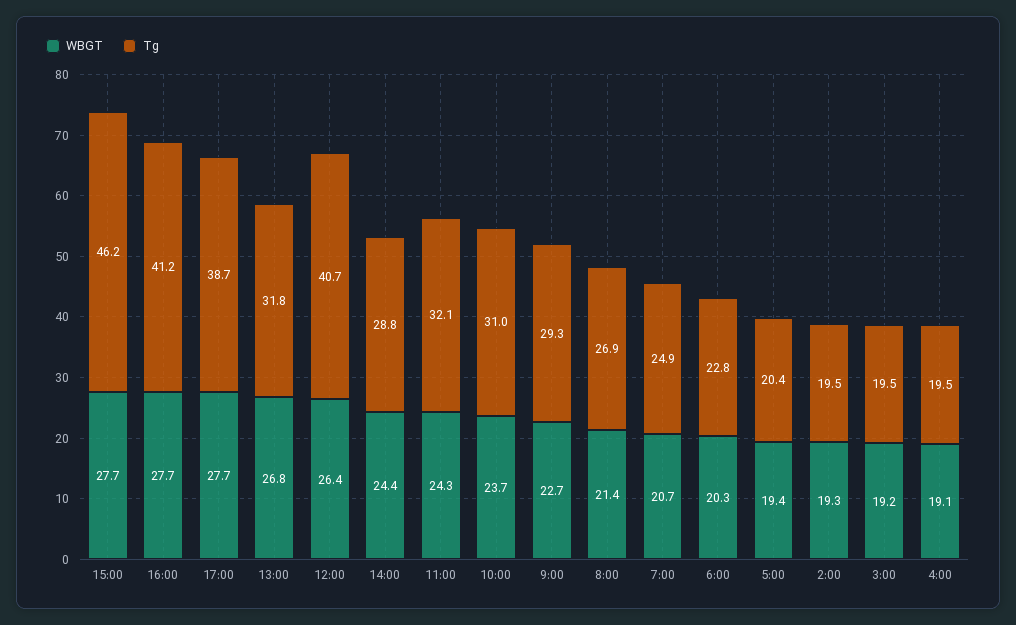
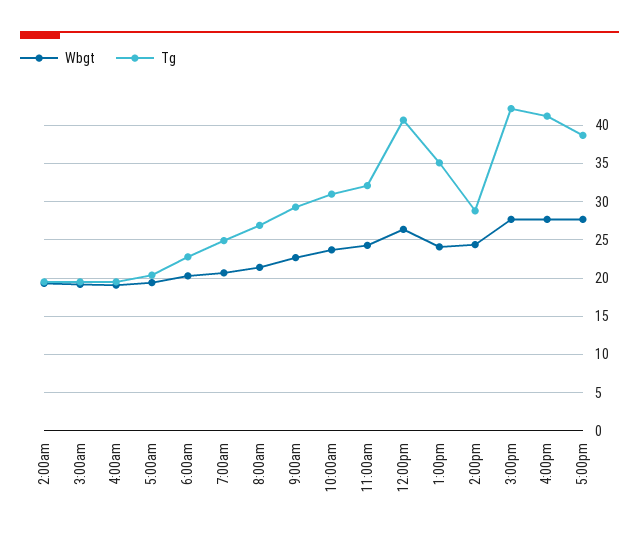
Tg, 15:00: 46.2 -> 42
WBGT, 13:00: 26.8 -> 24
Tg, 13:00: 31.8 -> 35

